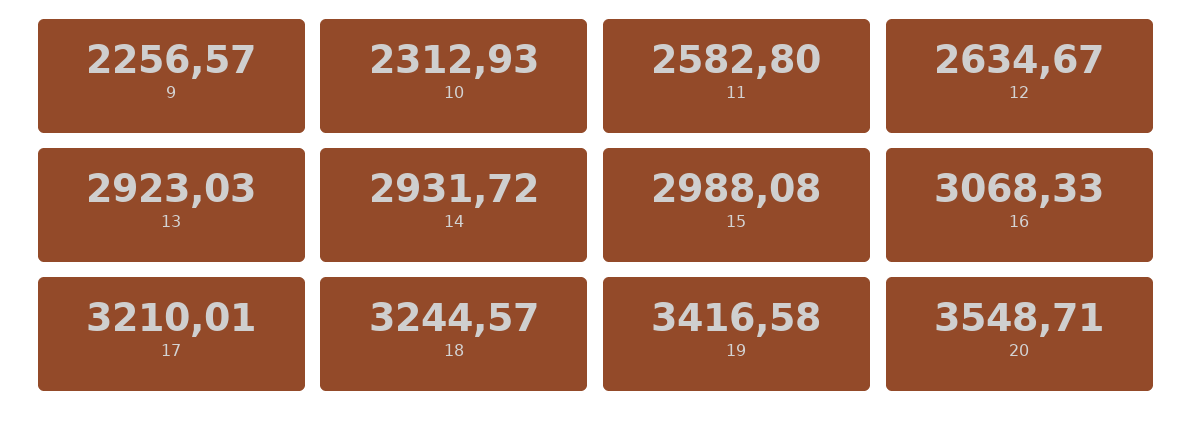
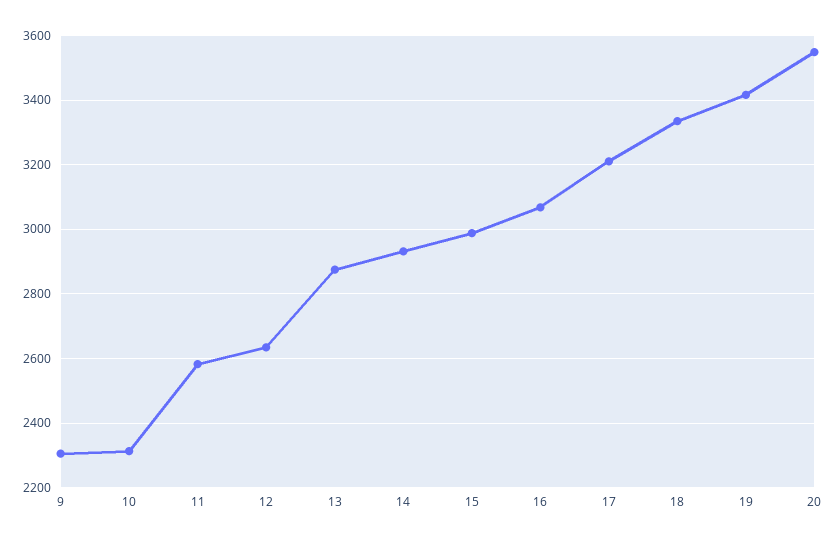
9: 2256.57 -> 2300
13: 2923.03 -> 2880
18: 3244.57 -> 3340

